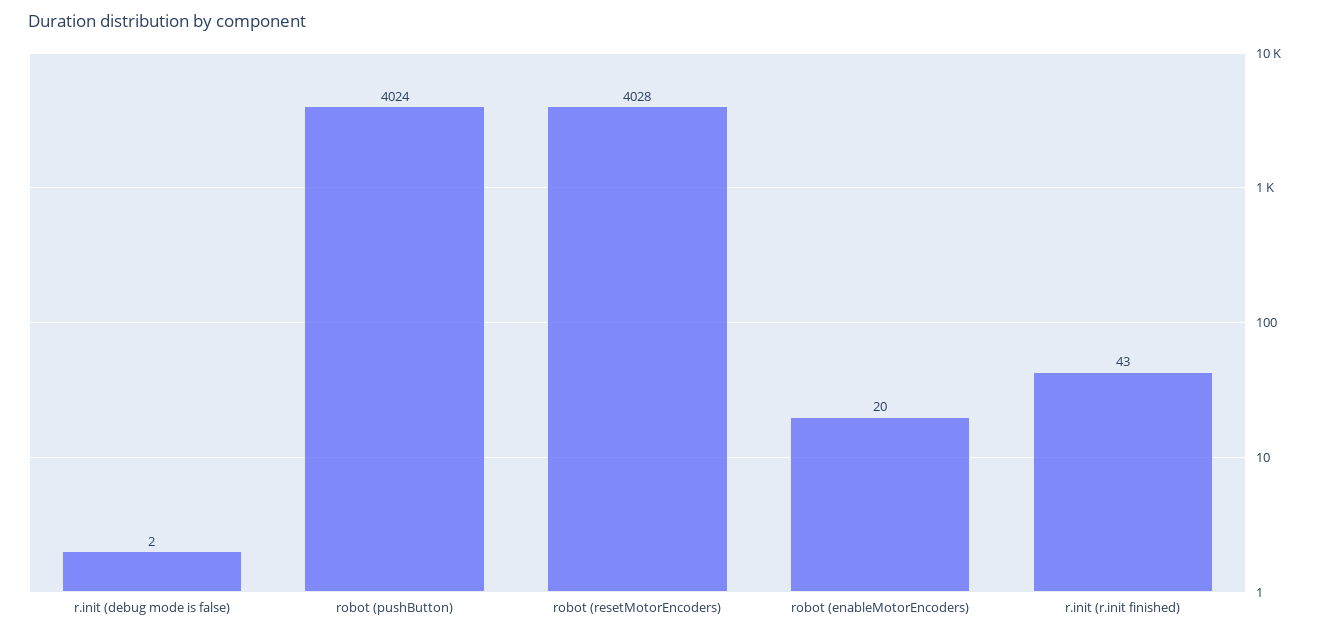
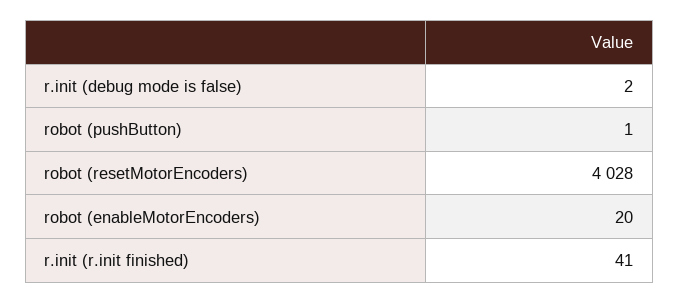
robot (pushButton): 4024 -> 1
r.init (r.init finished): 43 -> 41

